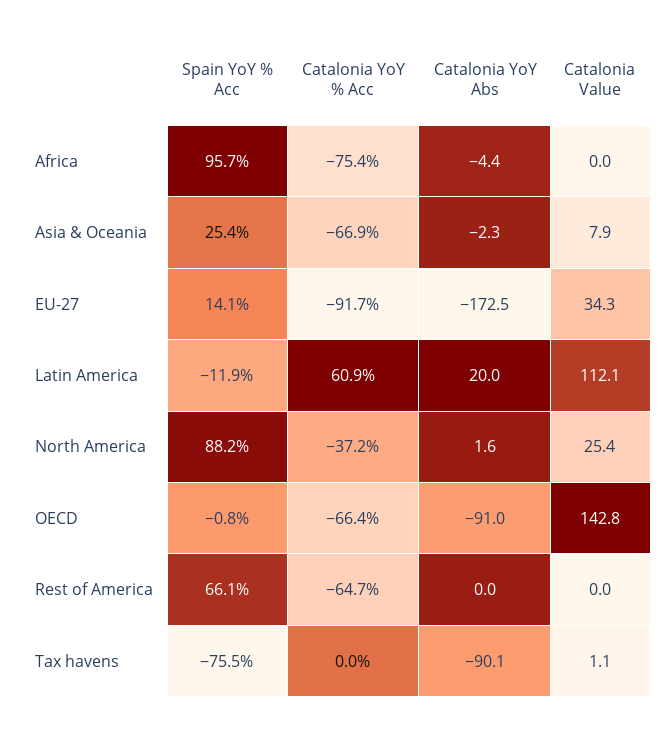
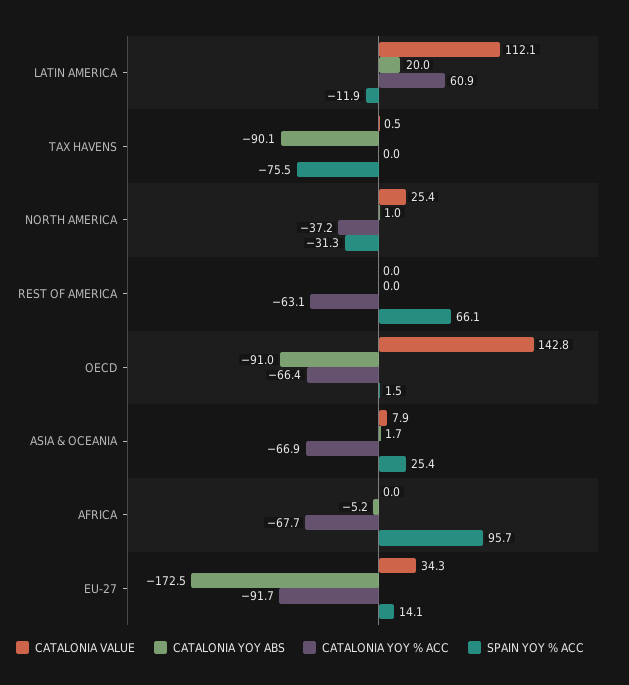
Catalonia YoY % Acc, Africa: -75.4 -> -67.7
Catalonia YoY Abs, Africa: -4.4 -> -5.2
Catalonia YoY Abs, Asia & Oceania: -2.3 -> 1.7
Spain YoY % Acc, North America: 88.2 -> -31.3
Catalonia YoY Abs, North America: 1.6 -> 1
Spain YoY % Acc, OECD: -0.8 -> 1.5
Catalonia YoY % Acc, Rest of America: -64.7 -> -63.1
Catalonia Value, Tax havens: 1.1 -> 0.5

